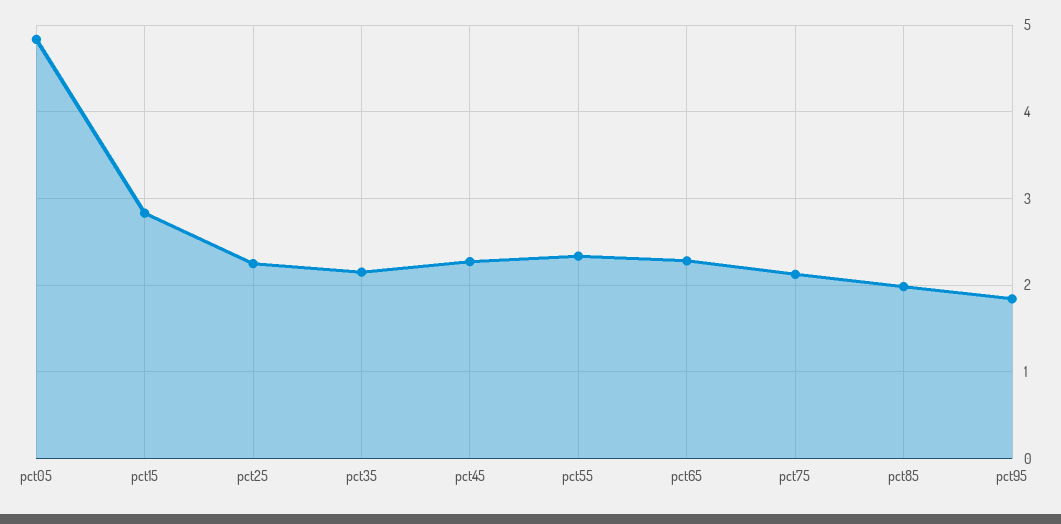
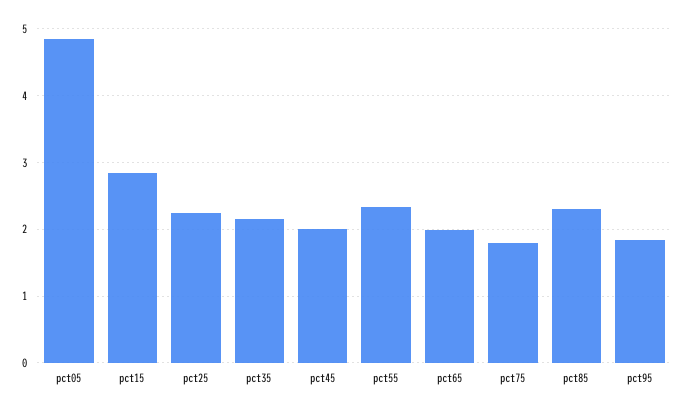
pct45: 2.3 -> 2
pct65: 2.3 -> 2
pct75: 2.1 -> 1.8
pct85: 2 -> 2.3

